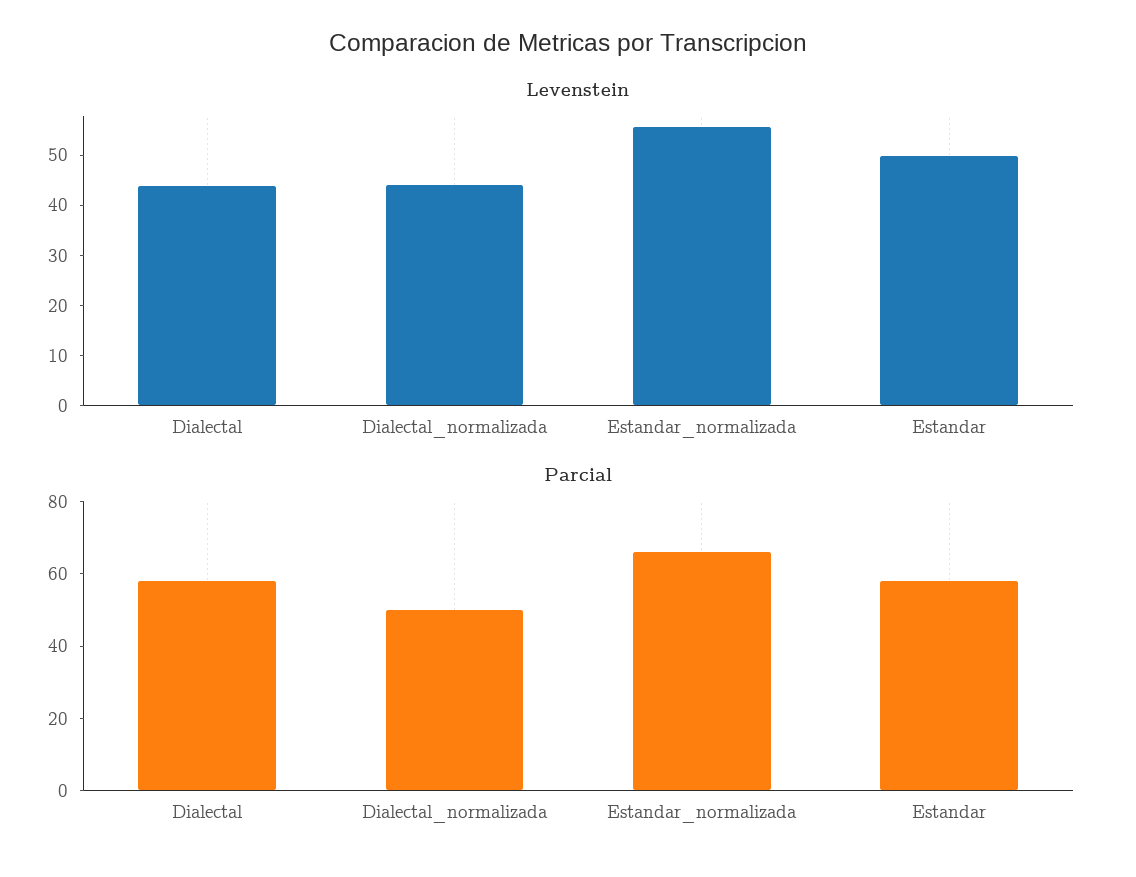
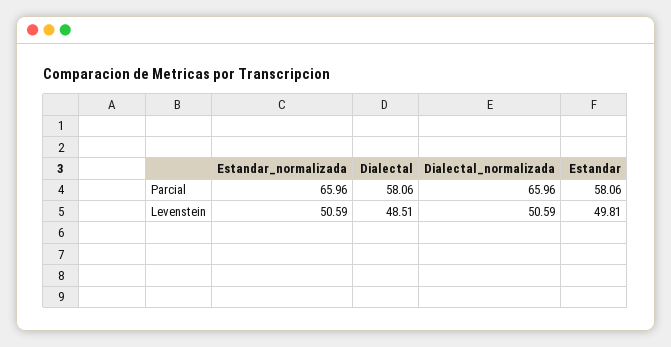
Levenstein, Dialectal: 44 -> 48.51
Levenstein, Dialectal_normalizada: 44 -> 50.59
Levenstein, Estandar_normalizada: 56 -> 50.59
Parcial, Dialectal_normalizada: 50 -> 65.96

